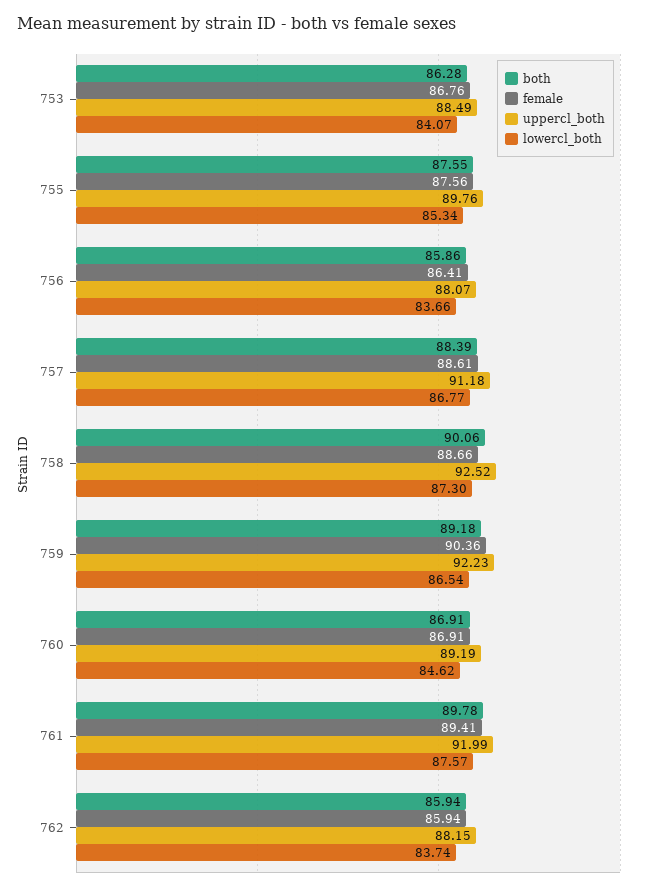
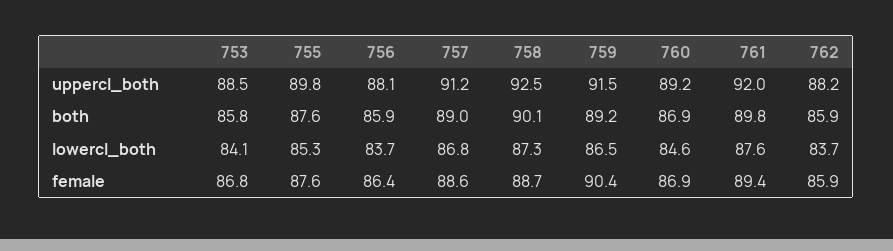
both, 753: 86.28 -> 85.8
both, 757: 88.39 -> 89
uppercl_both, 759: 92.23 -> 91.5

